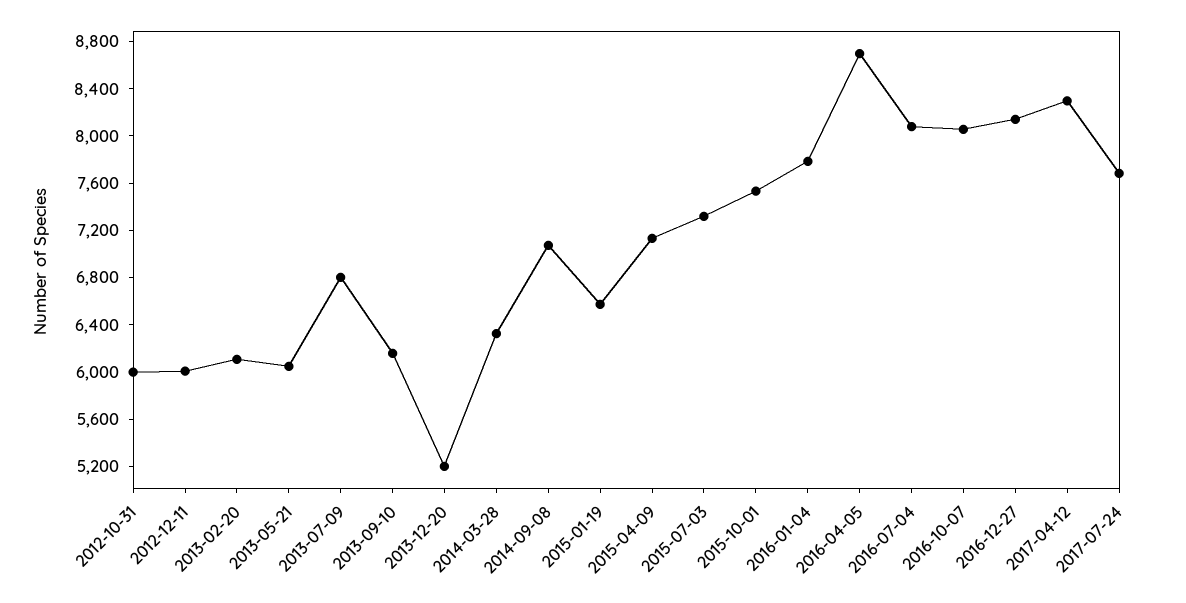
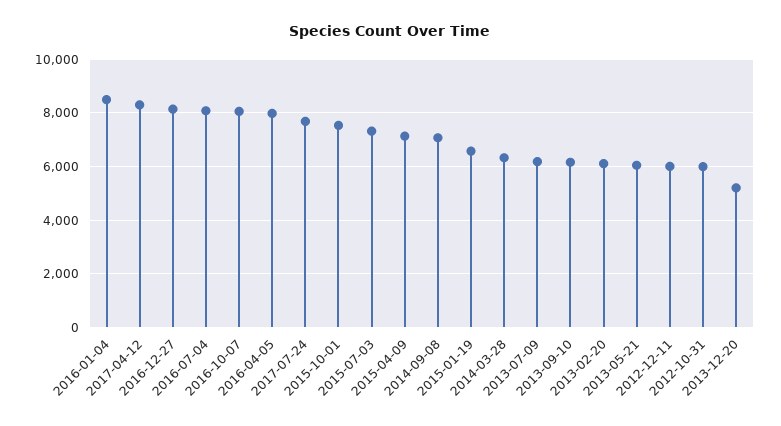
2013-07-09: 6800 -> 6250
2016-01-04: 7800 -> 8500
2016-04-05: 8700 -> 8000

